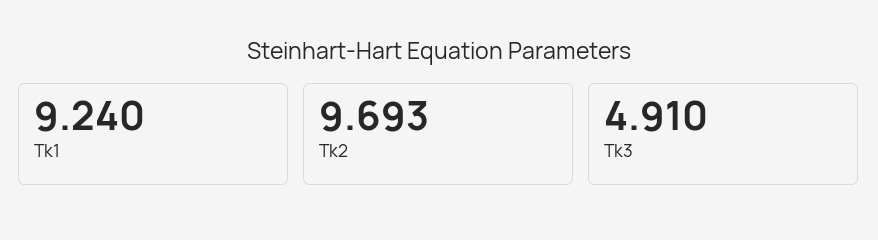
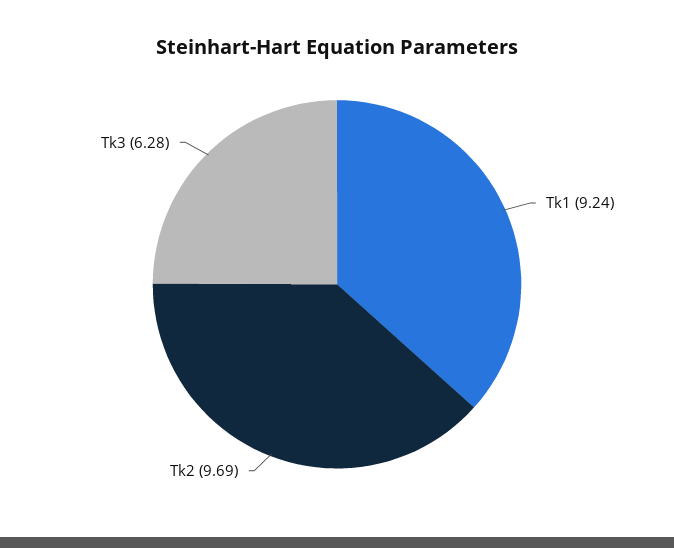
Tk3: 4.91 -> 6.28

